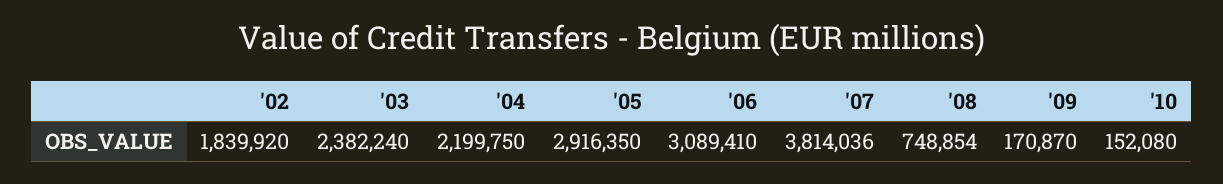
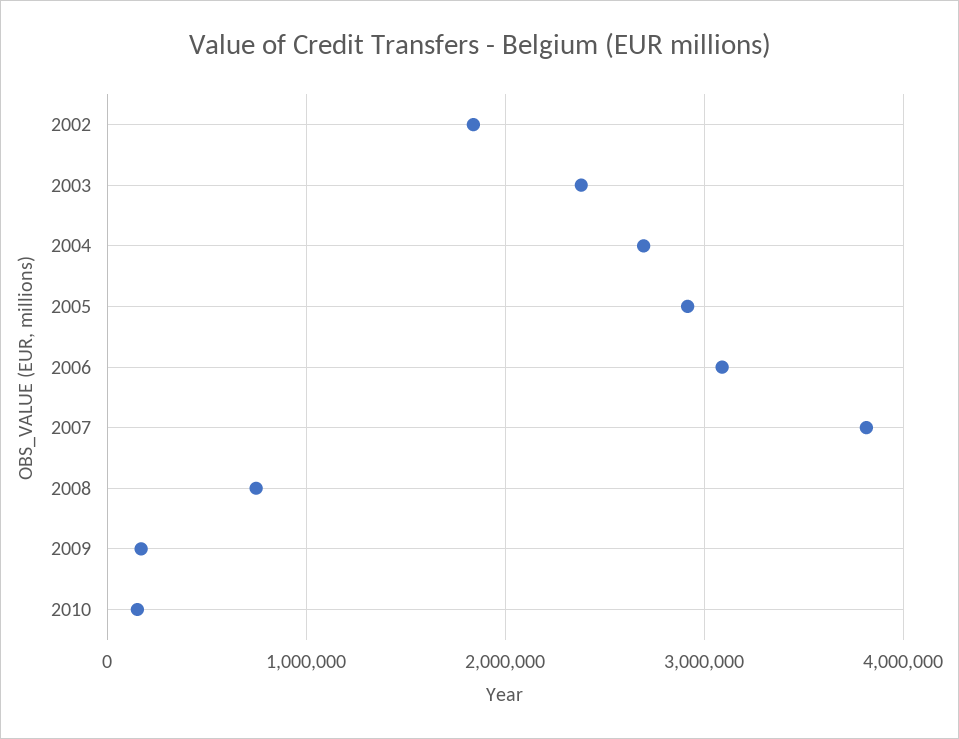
'04: 2199750 -> 2700000

